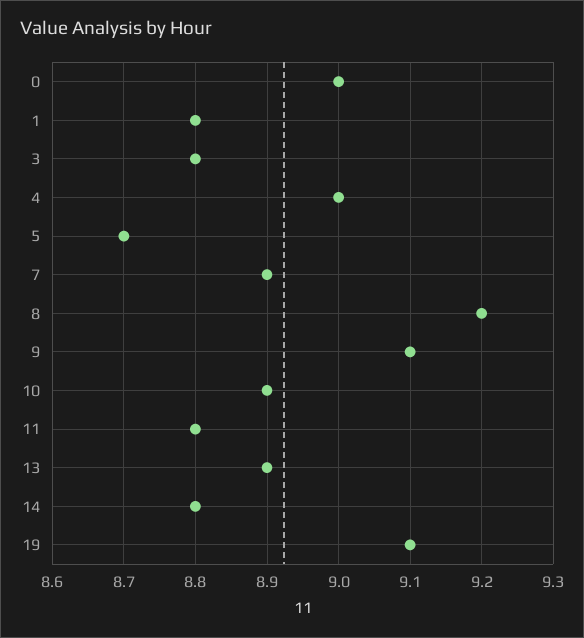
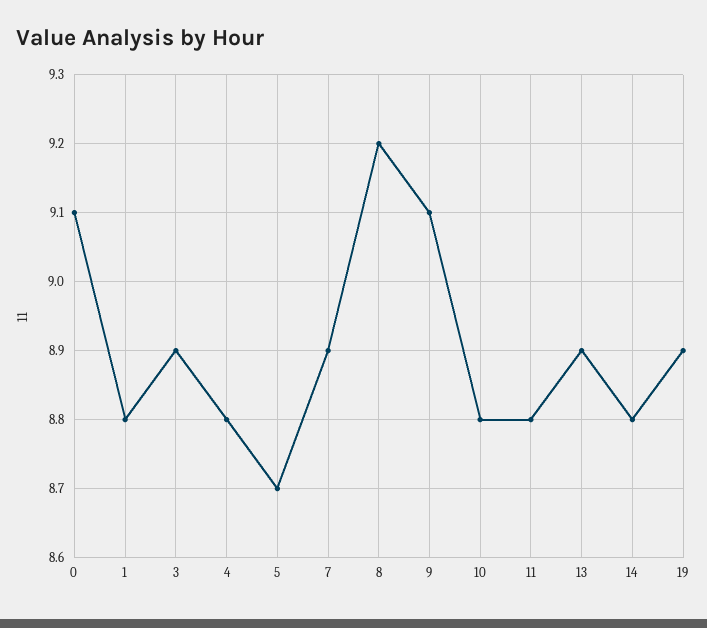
0: 9 -> 9.1
3: 8.8 -> 8.9
4: 9 -> 8.8
10: 8.9 -> 8.8
19: 9.1 -> 8.9

